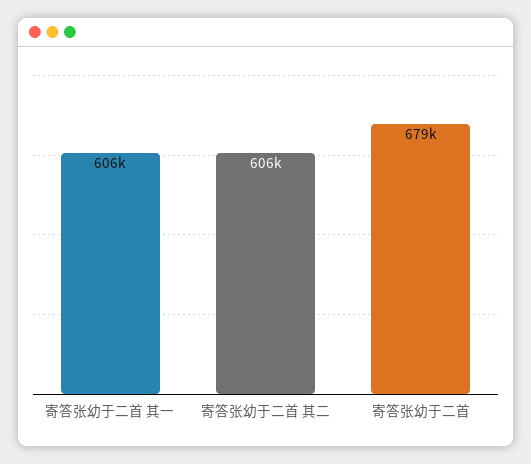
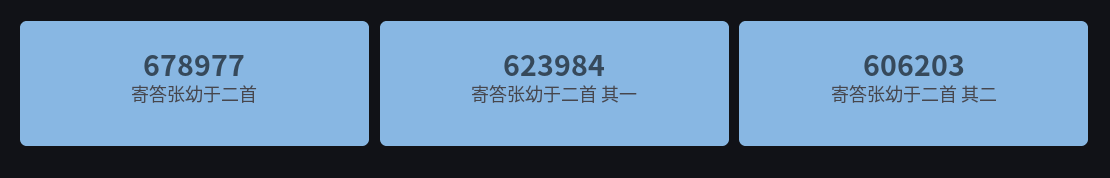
寄答张幼于二首 其一: 606000 -> 623984

